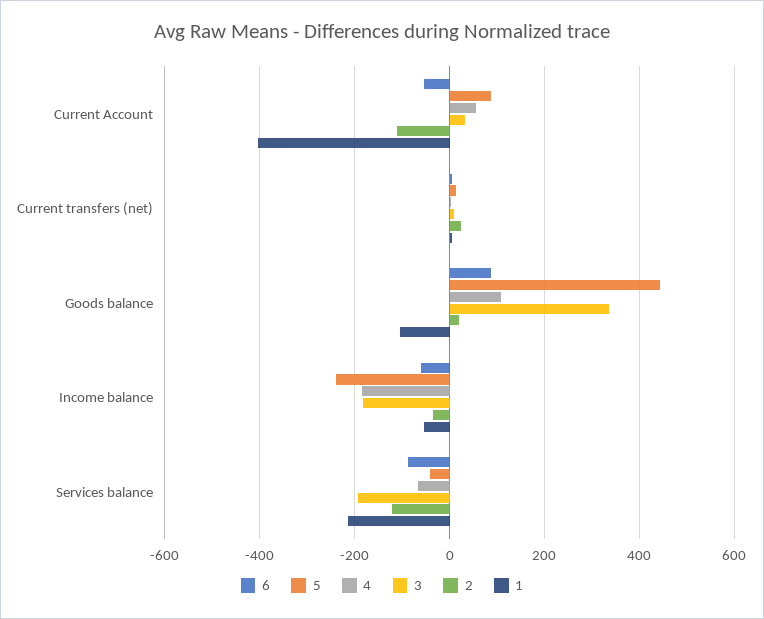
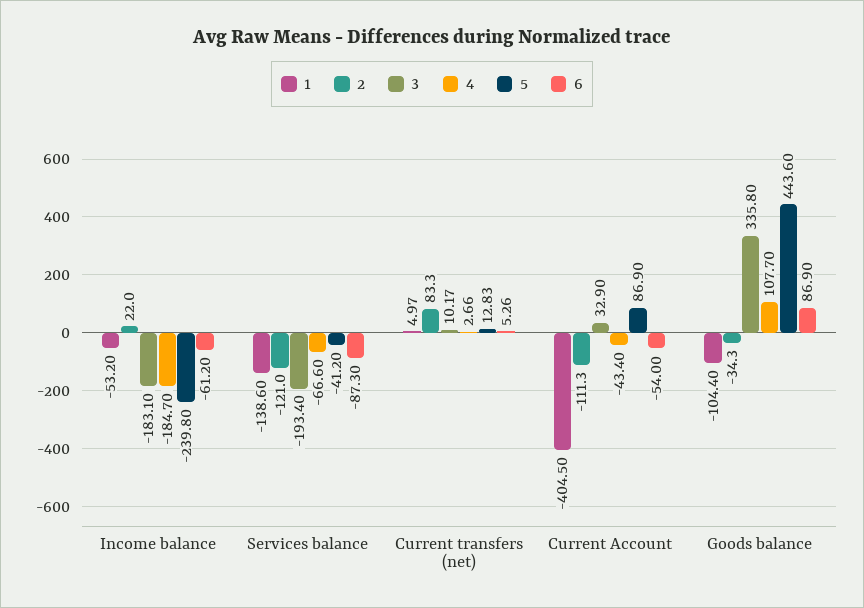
4, Current Account: 60 -> -43.4
2, Current transfers (net): 20 -> 83.3
2, Goods balance: 20 -> -34.3
2, Income balance: -40 -> 22
1, Services balance: -220 -> -138.6

